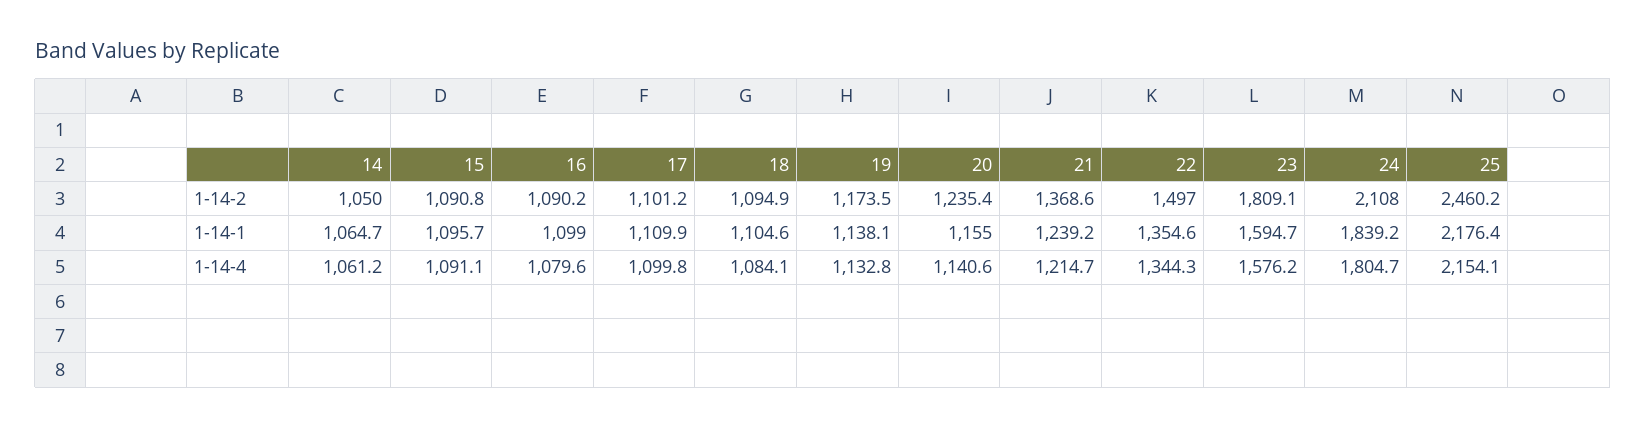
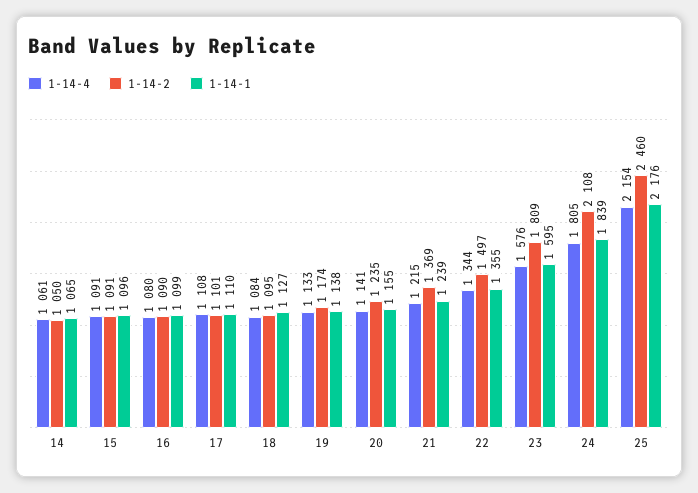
1-14-1, 18: 1104.6 -> 1127
1-14-4, 17: 1099.8 -> 1108

